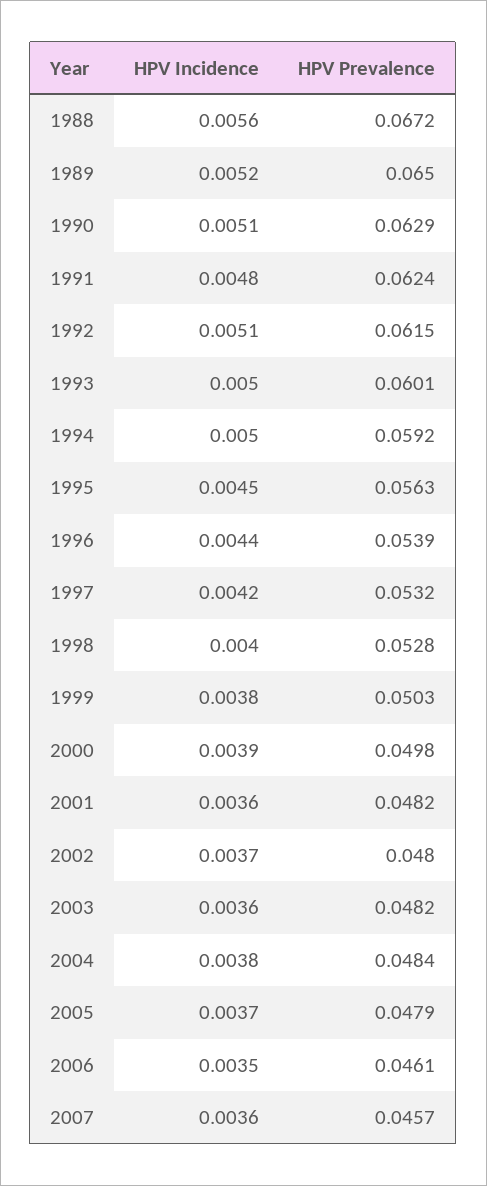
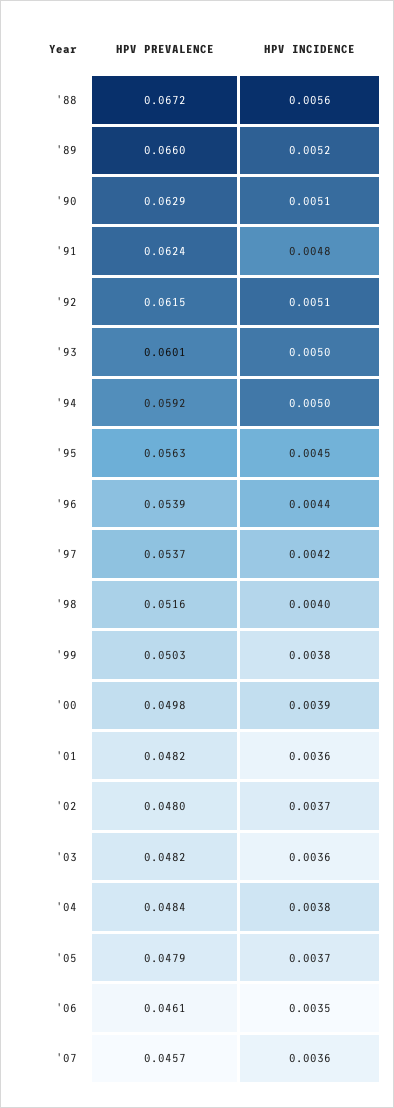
HPV Prevalence, 1989: 0.065 -> 0.066
HPV Prevalence, 1997: 0.0532 -> 0.0537
HPV Prevalence, 1998: 0.0528 -> 0.0516

